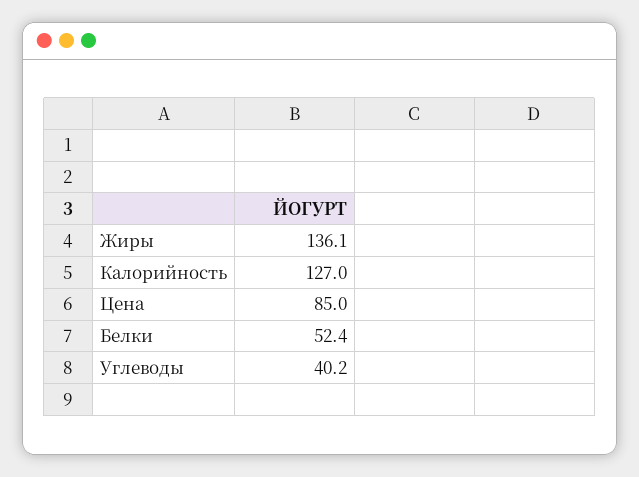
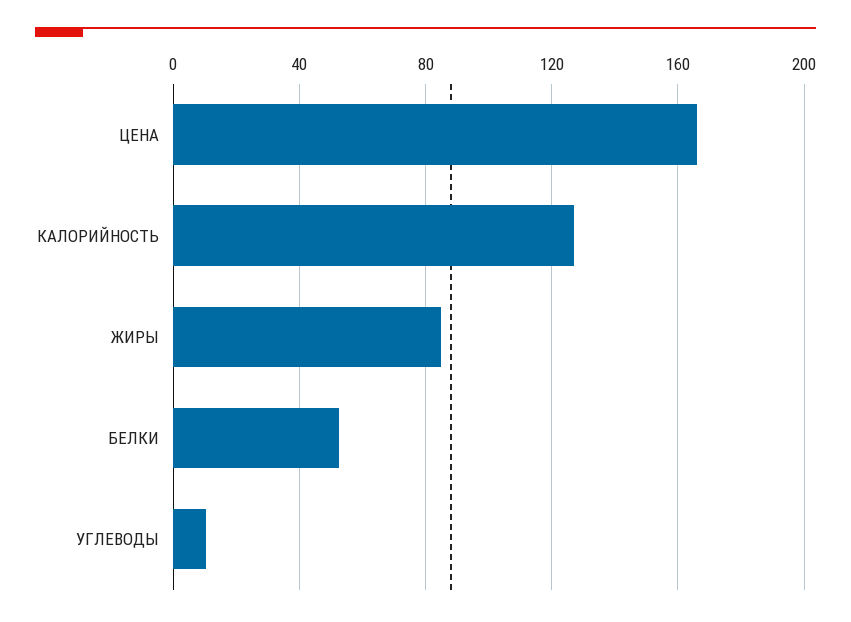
Жиры: 136.1 -> 85
Цена: 85 -> 165
Углеводы: 40.2 -> 10

